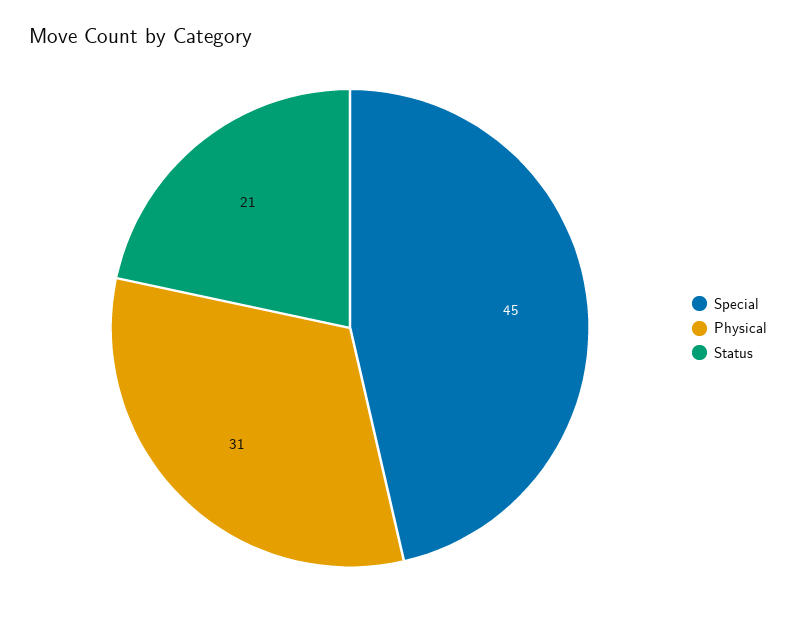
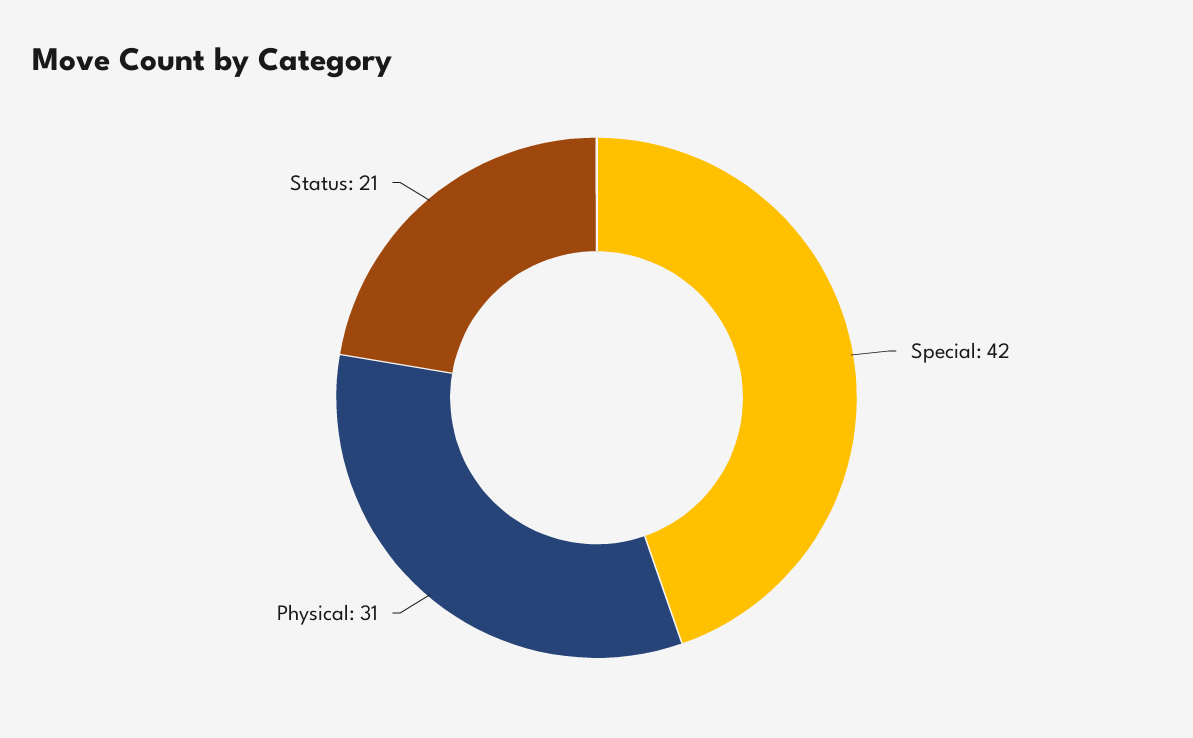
Special: 45 -> 42

